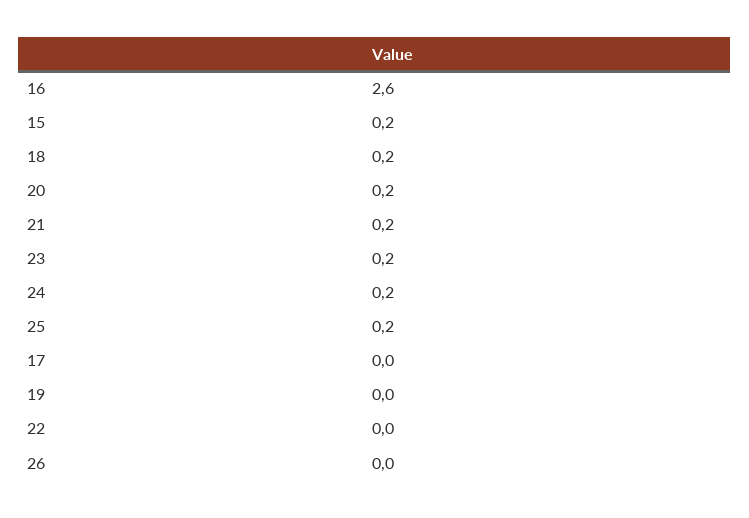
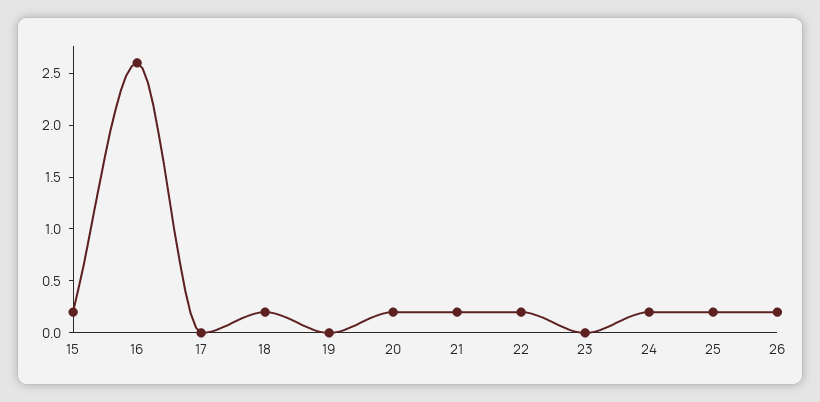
23: 0.2 -> 0
22: 0 -> 0.2
26: 0 -> 0.2

